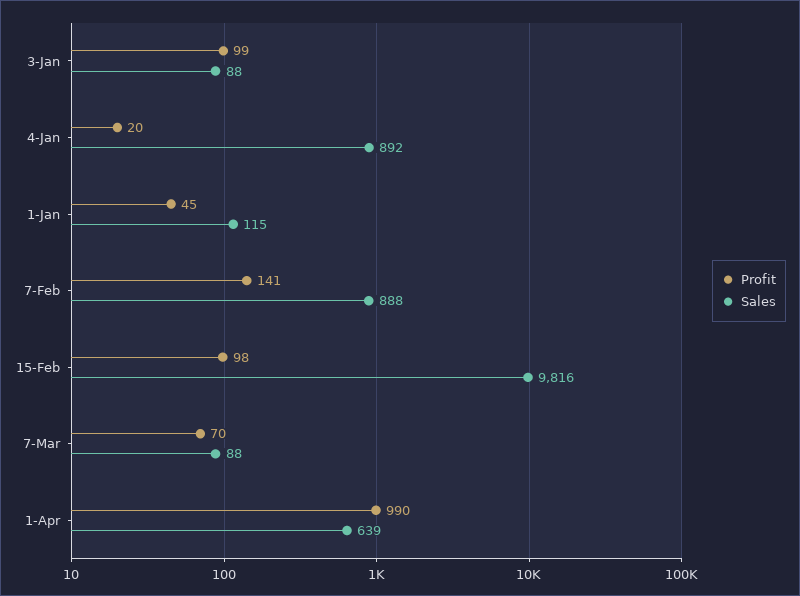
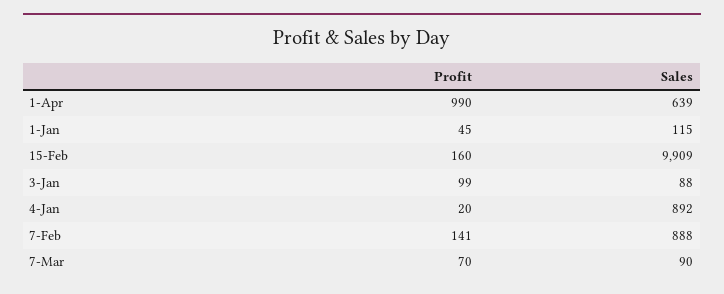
Profit, 15-Feb: 98 -> 160
Sales, 15-Feb: 9816 -> 9909
Sales, 7-Mar: 88 -> 90

